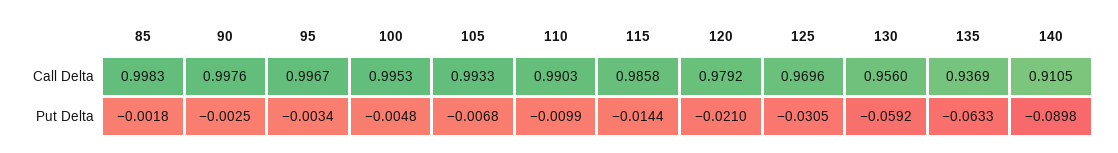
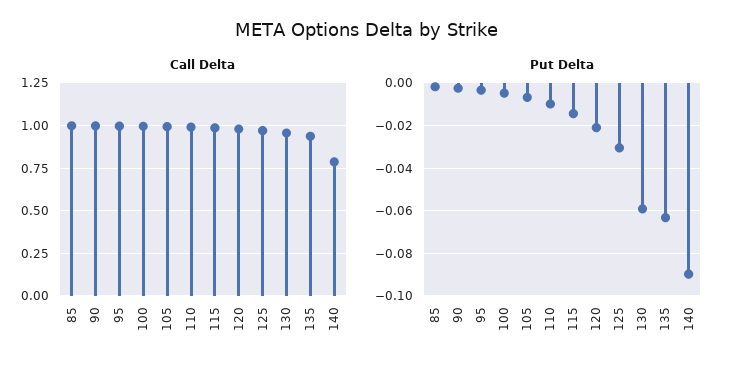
Call Delta, 140: 0.9105 -> 0.8

